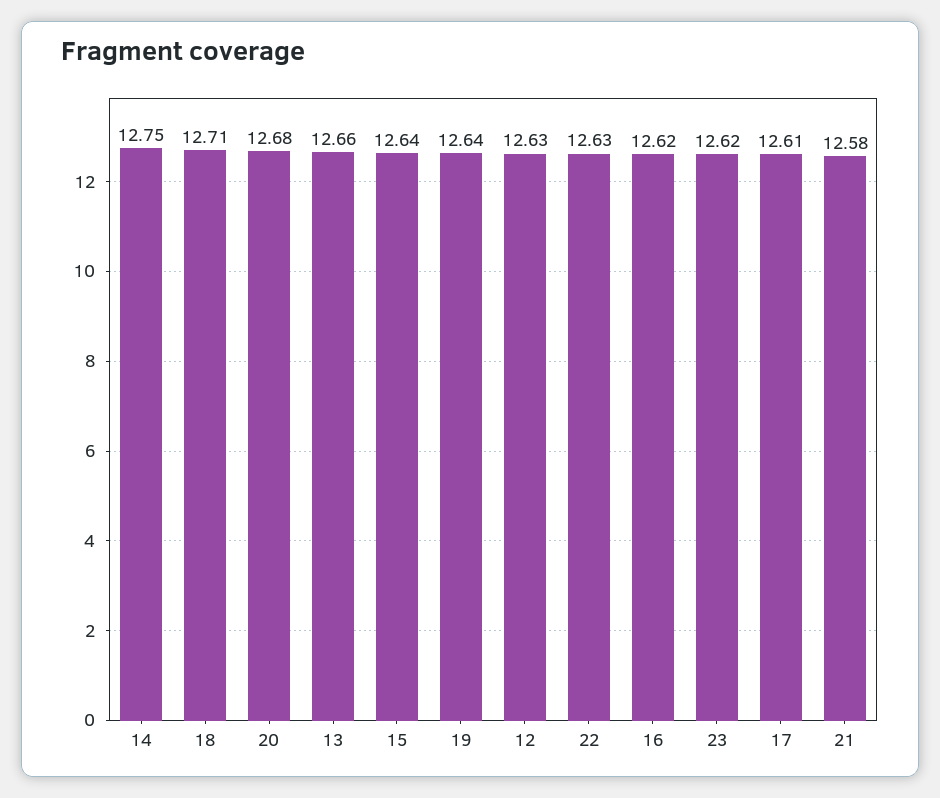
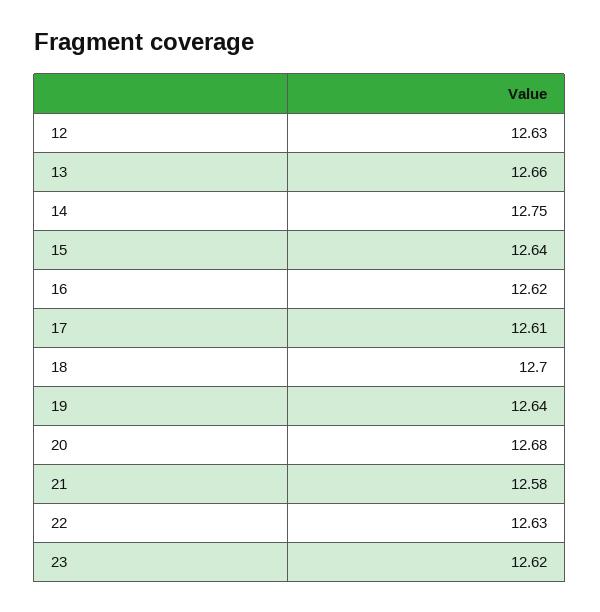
18: 12.71 -> 12.7

